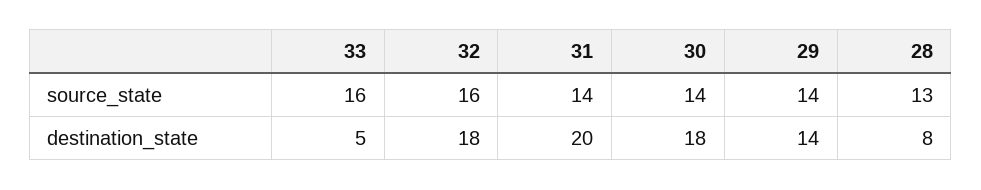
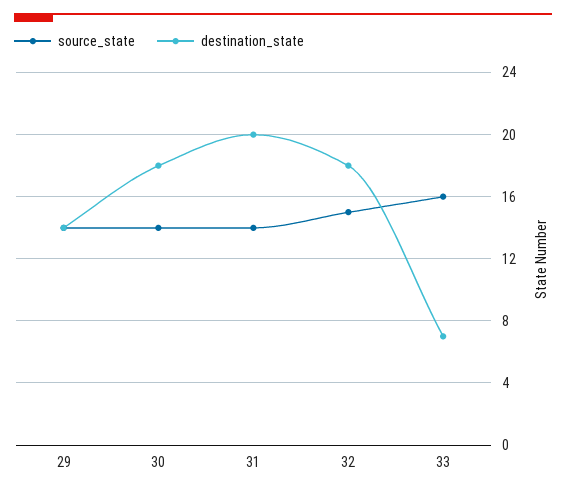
source_state, 32: 16 -> 15
source_state, 28: 13 -> none
destination_state, 33: 5 -> 7
destination_state, 28: 8 -> none

